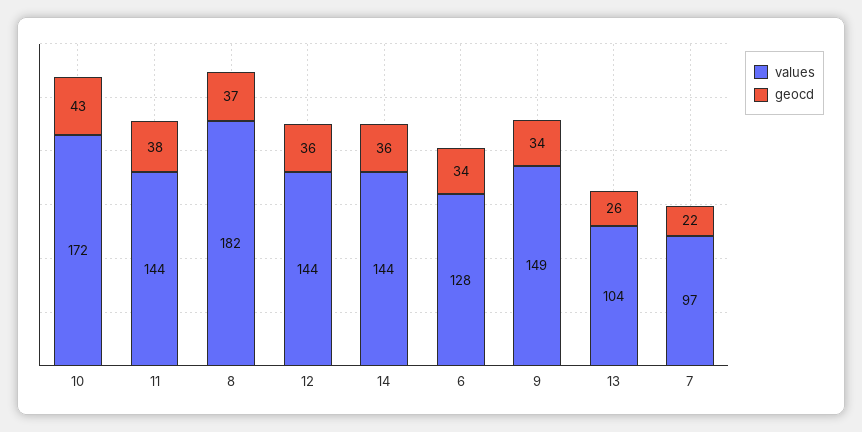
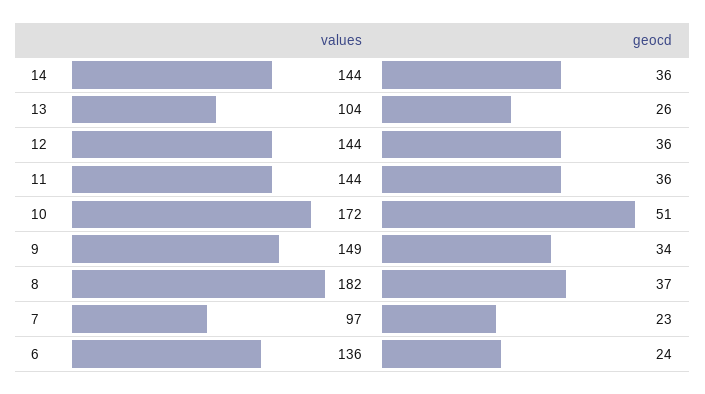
geocd, 10: 43 -> 51
geocd, 11: 38 -> 36
values, 6: 128 -> 136
geocd, 6: 34 -> 24
geocd, 7: 22 -> 23

